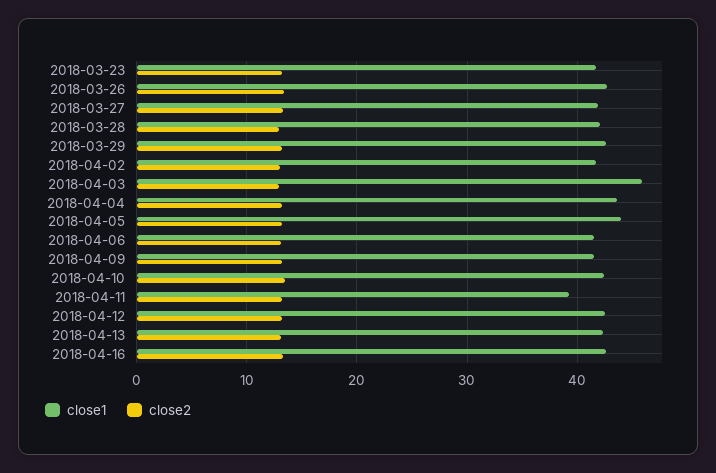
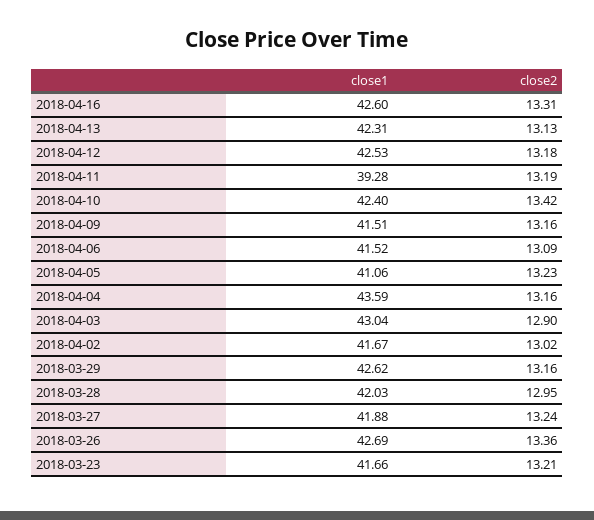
close1, 2018-04-03: 46 -> 43.04
close1, 2018-04-05: 44 -> 41.06

